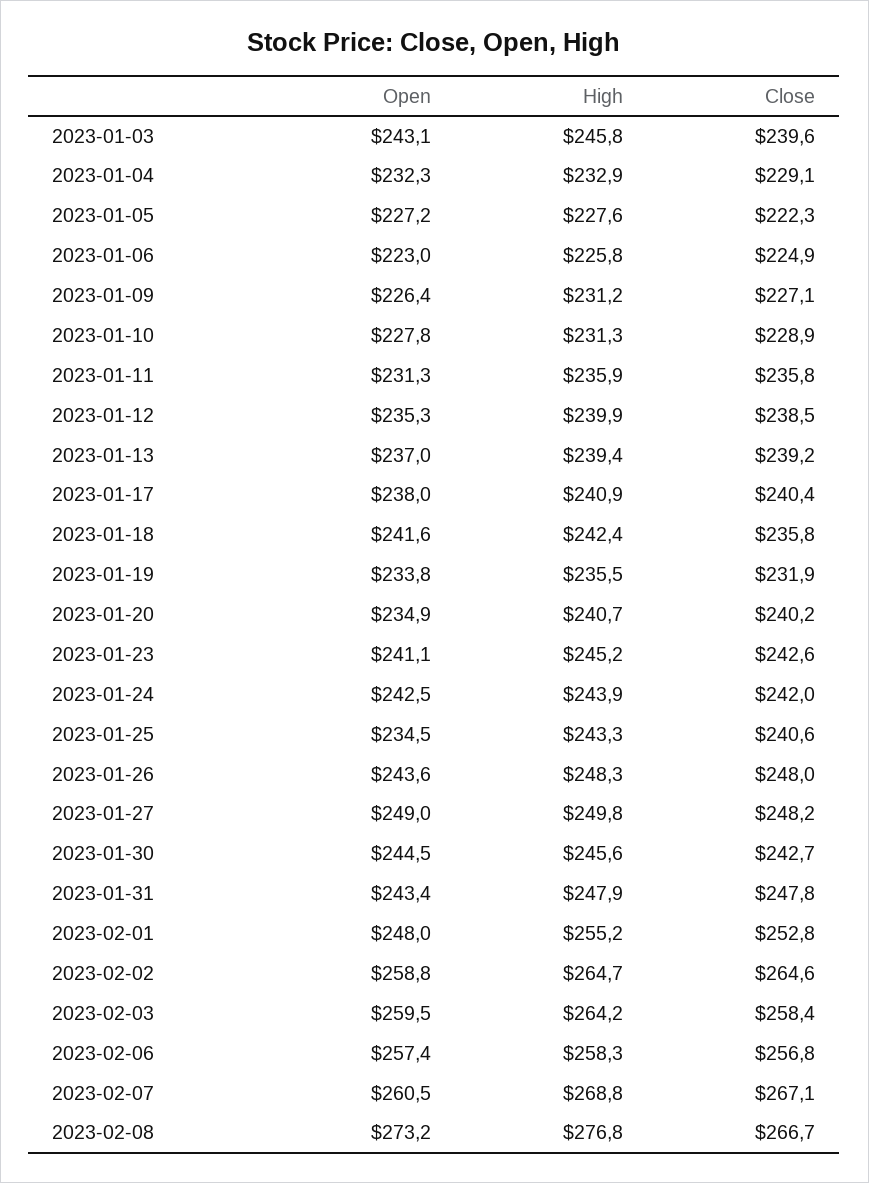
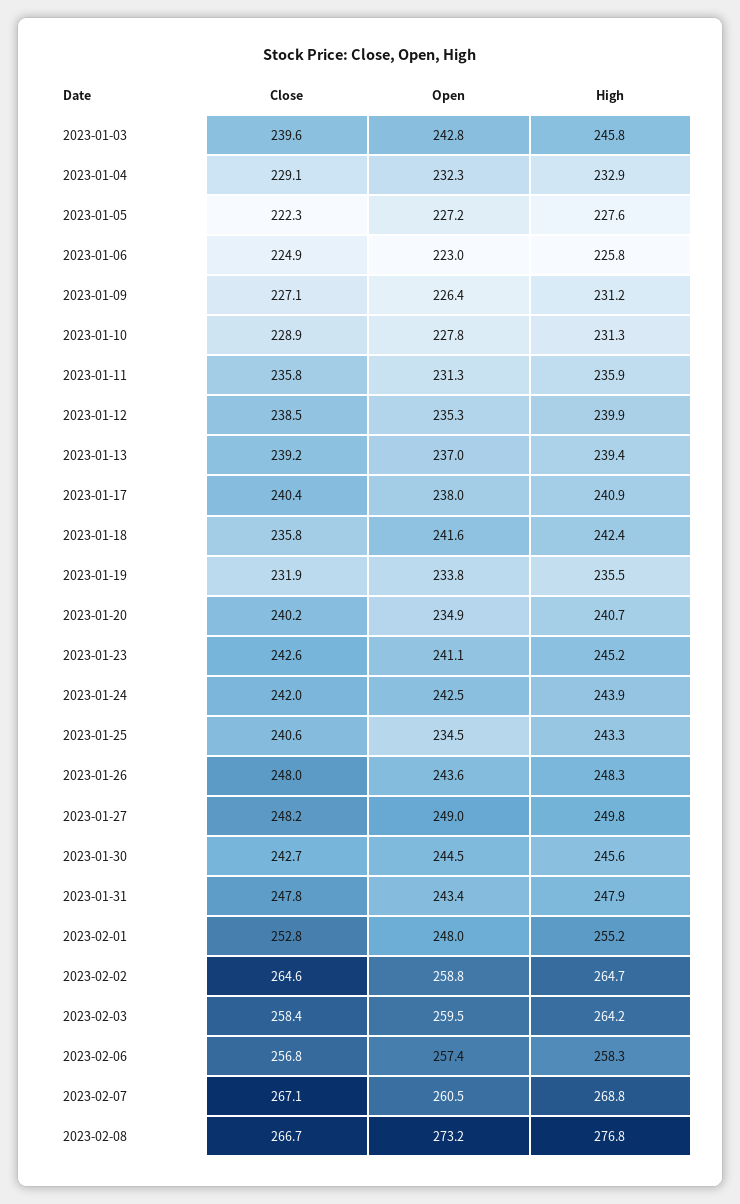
Open, 2023-01-03: 243.1 -> 242.8

